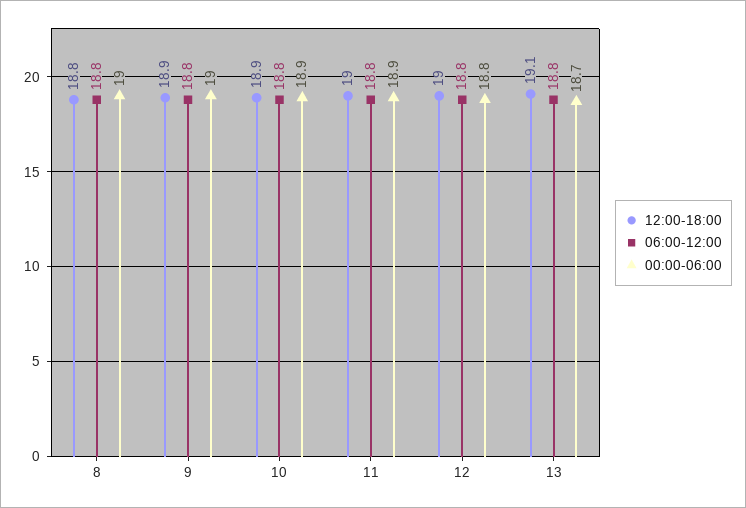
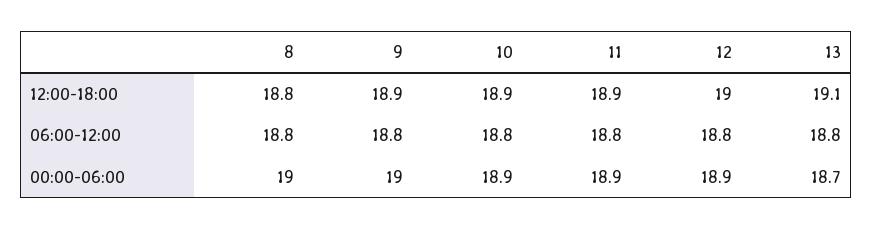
12:00-18:00, 11: 19 -> 18.9
00:00-06:00, 12: 18.8 -> 18.9

